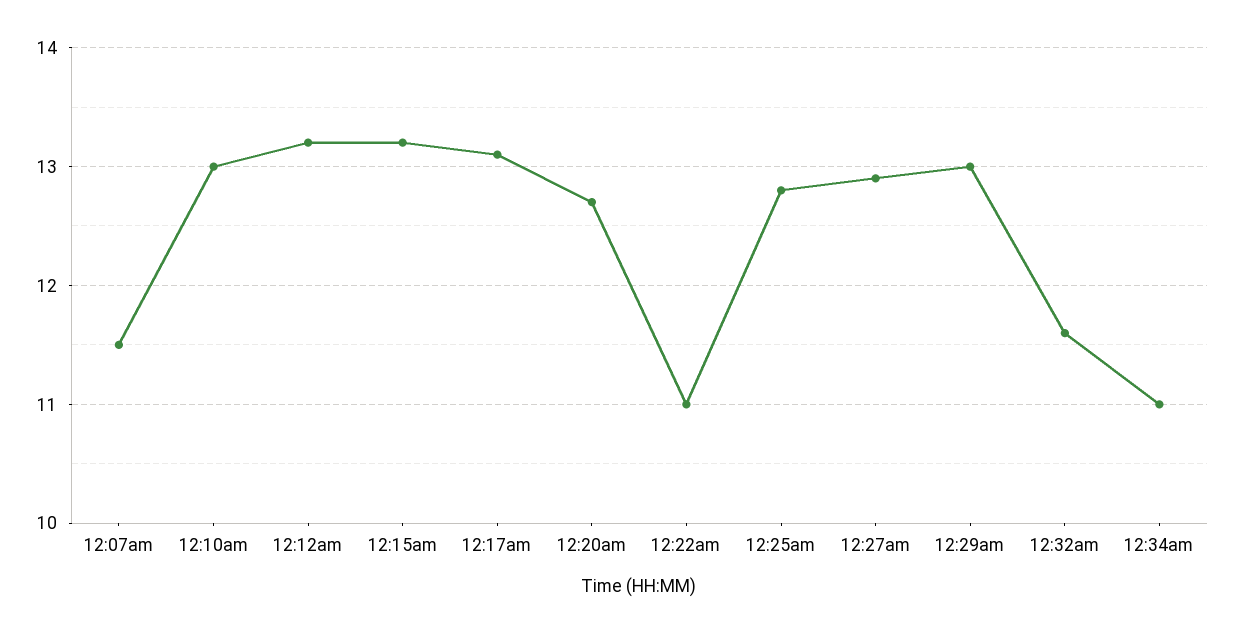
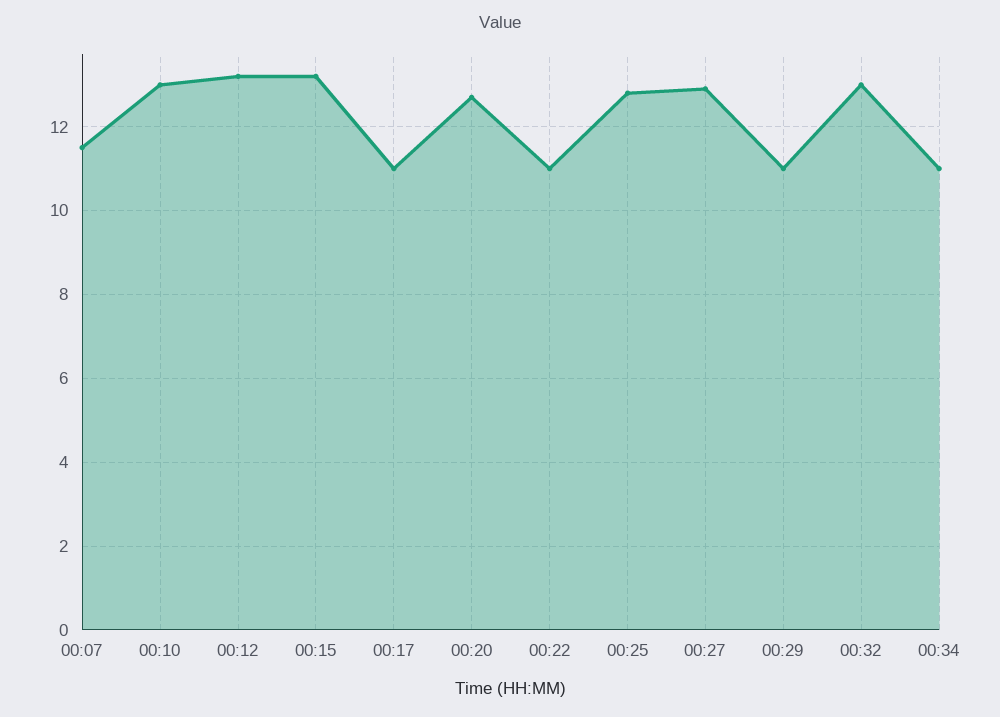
12:17am: 13.1 -> 11
12:29am: 13 -> 11
12:32am: 11.6 -> 13

